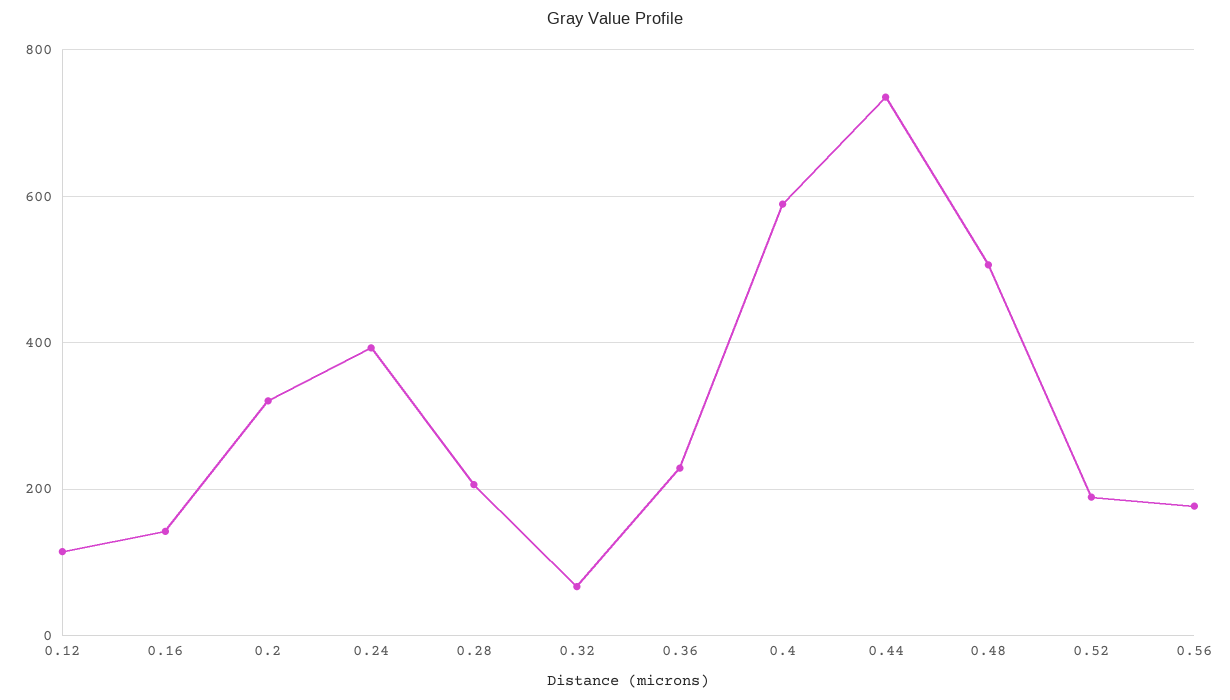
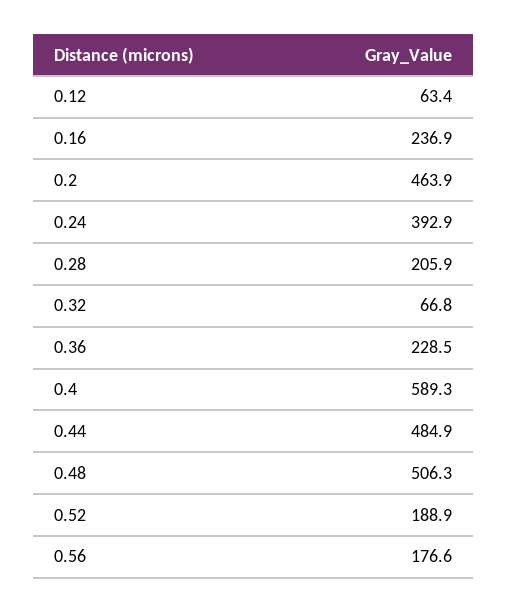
0.12: 120 -> 63.4
0.16: 140 -> 236.9
0.2: 320 -> 463.9
0.44: 740 -> 484.9

